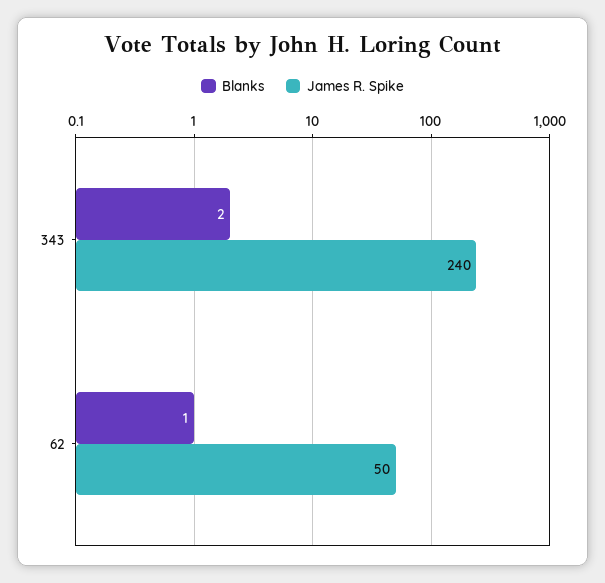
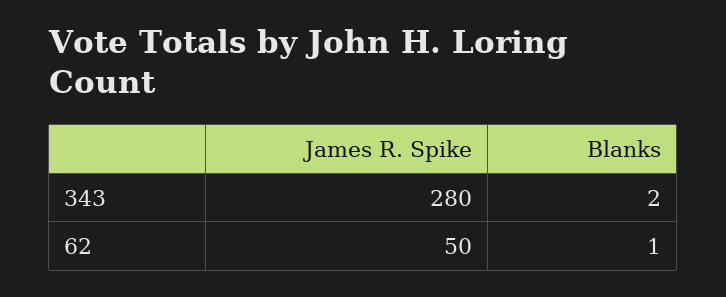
James R. Spike, 343: 240 -> 280

